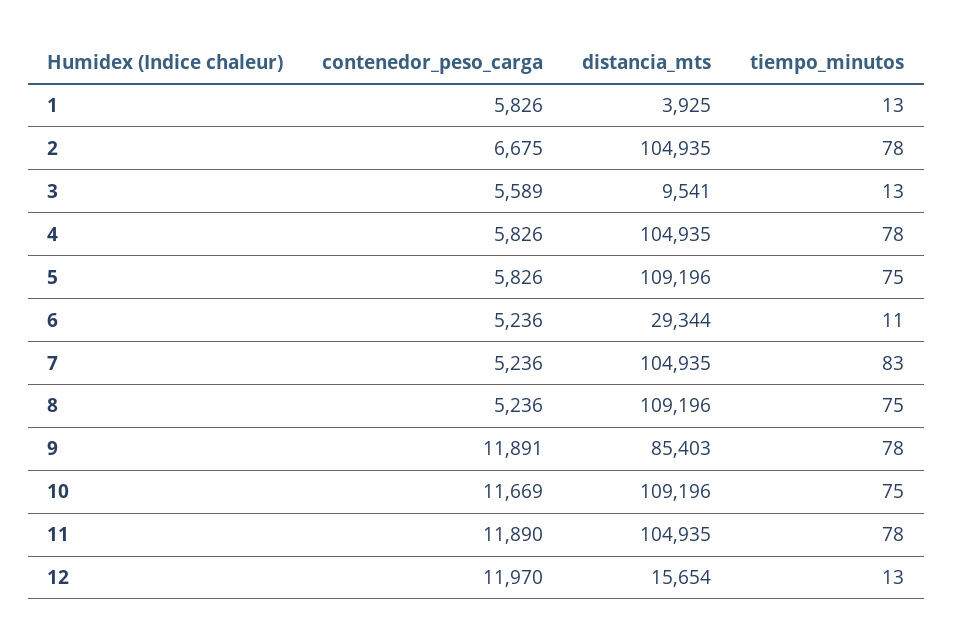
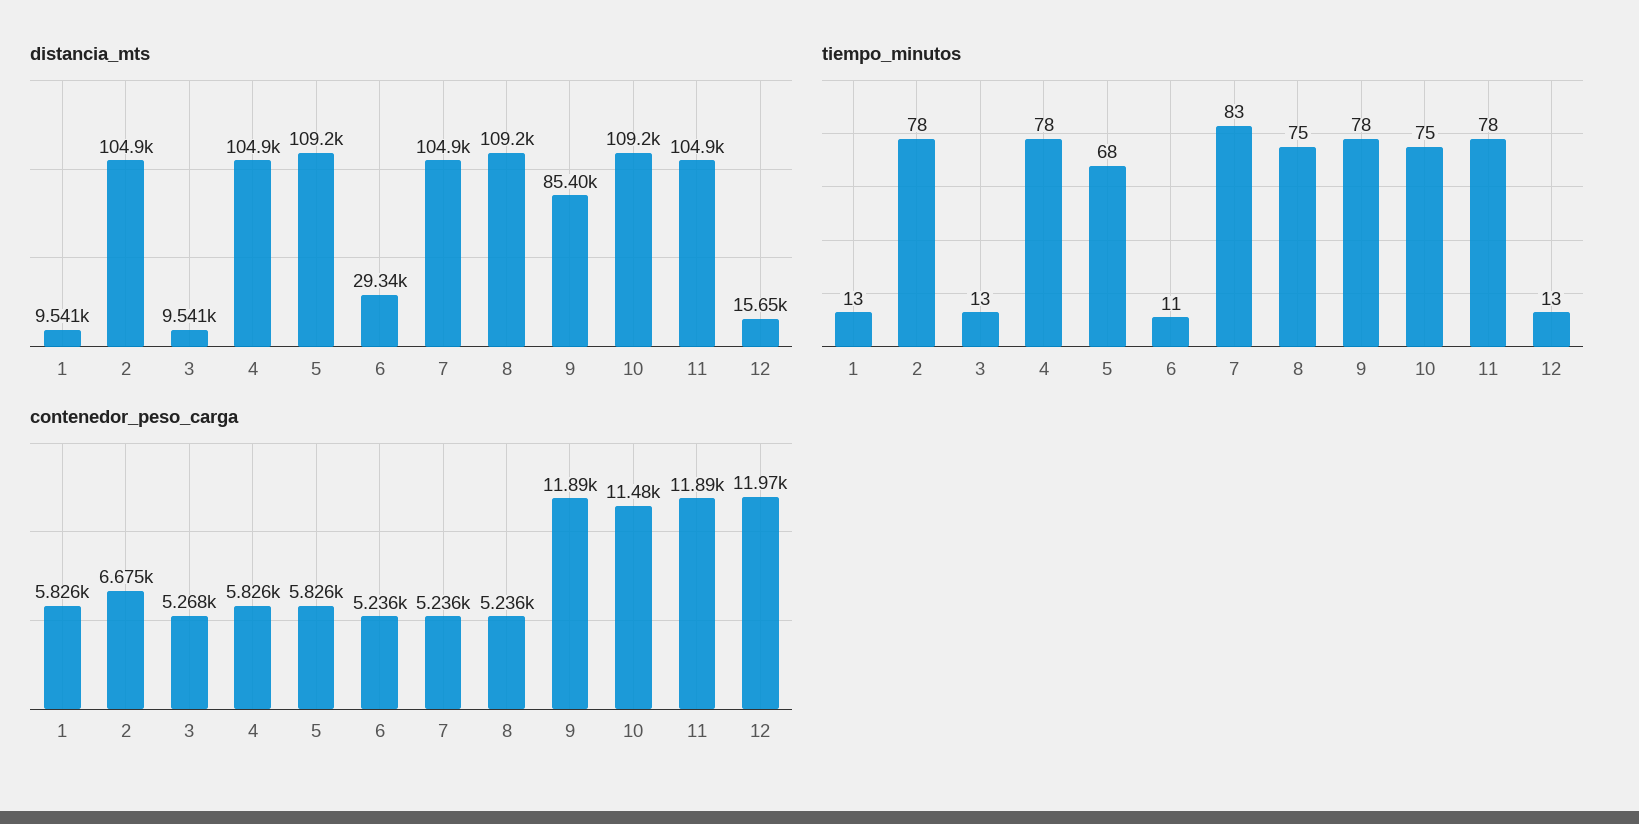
distancia_mts, 1: 3925 -> 9541
contenedor_peso_carga, 3: 5589 -> 5268
tiempo_minutos, 5: 75 -> 68
contenedor_peso_carga, 10: 11669 -> 11480

